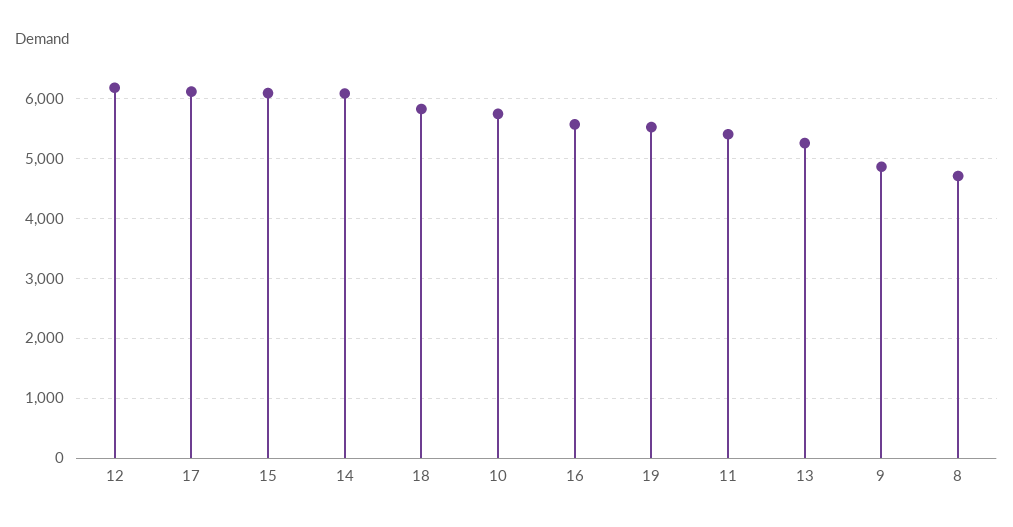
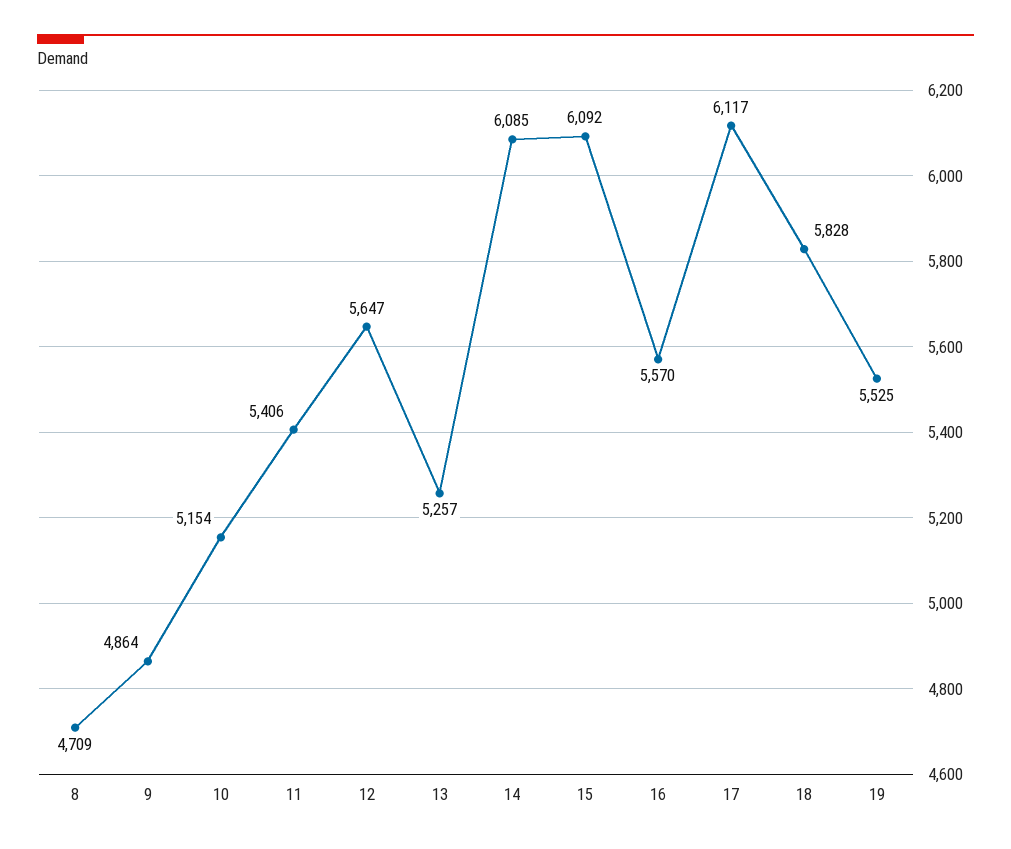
12: 6200 -> 5647
10: 5800 -> 5154

